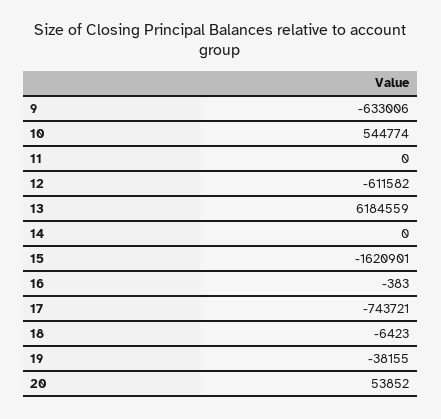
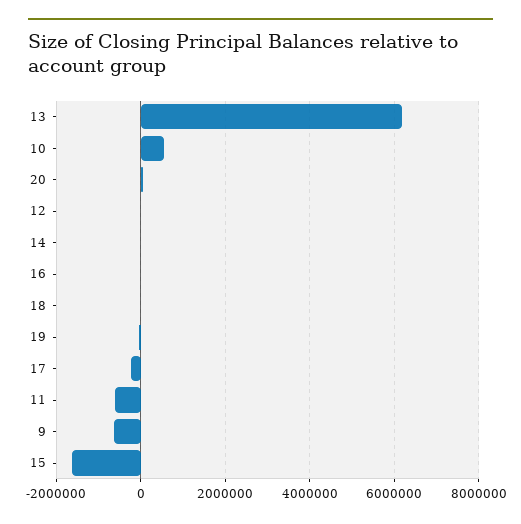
11: 0 -> -600000
12: -611582 -> 0
17: -743721 -> -200000

